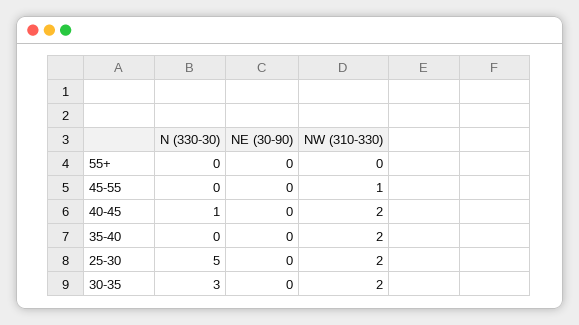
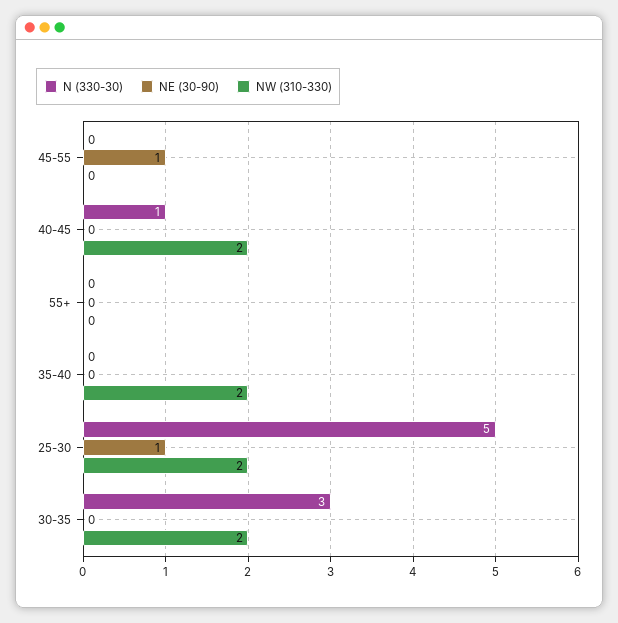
NE (30-90), 45-55: 0 -> 1
NW (310-330), 45-55: 1 -> 0
NE (30-90), 25-30: 0 -> 1

